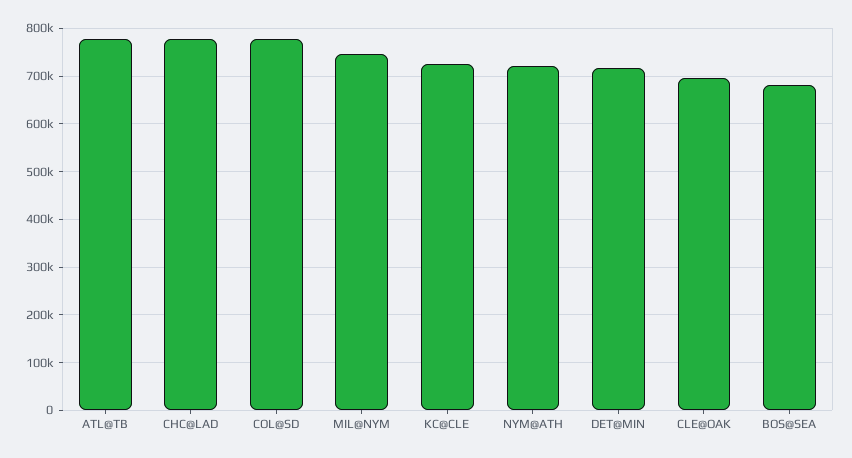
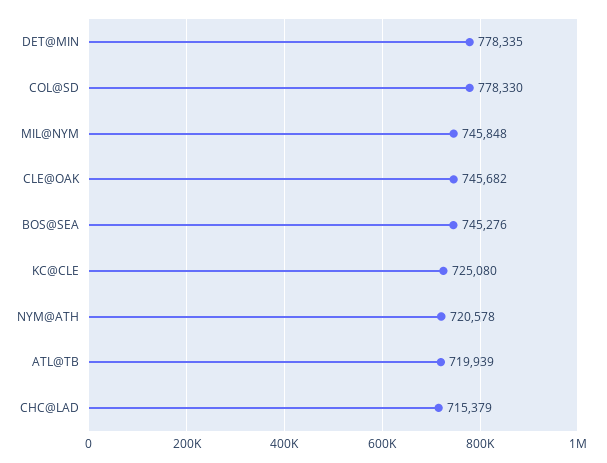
ATL@TB: 780000 -> 719939
CHC@LAD: 780000 -> 715379
DET@MIN: 720000 -> 778335
CLE@OAK: 700000 -> 745682
BOS@SEA: 680000 -> 745276

